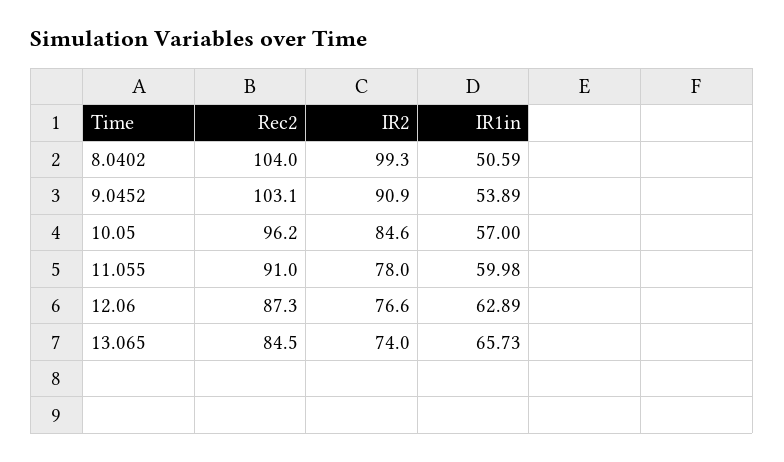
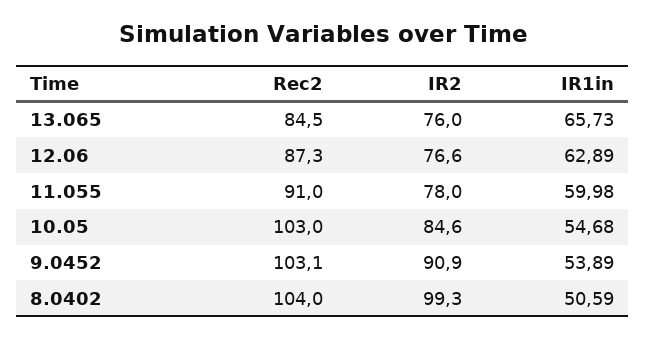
Rec2, 10.05: 96.2 -> 103
IR1in, 10.05: 57 -> 54.68
IR2, 13.065: 74 -> 76

